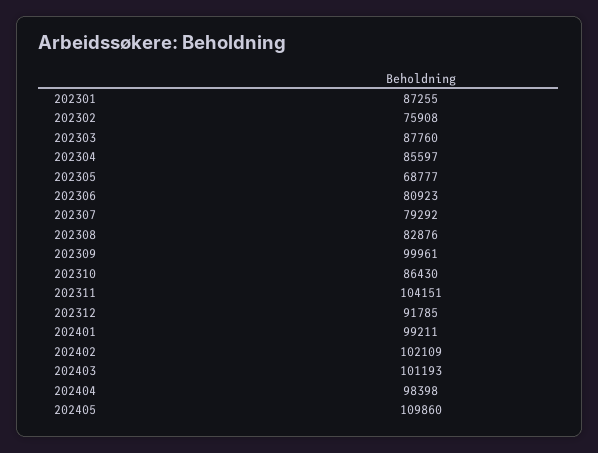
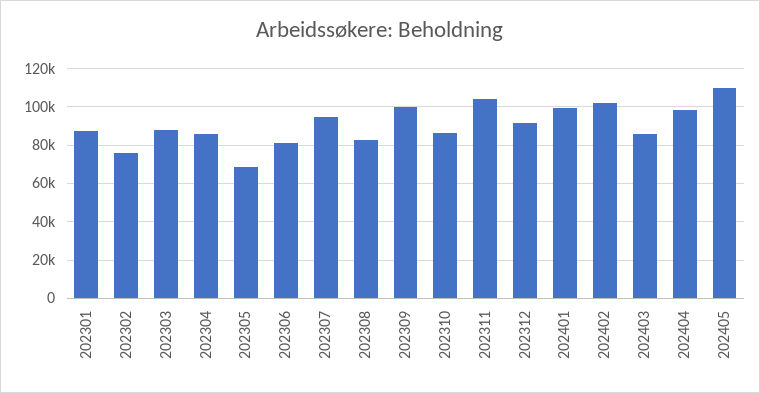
202307: 79292 -> 95000
202403: 101193 -> 85000

